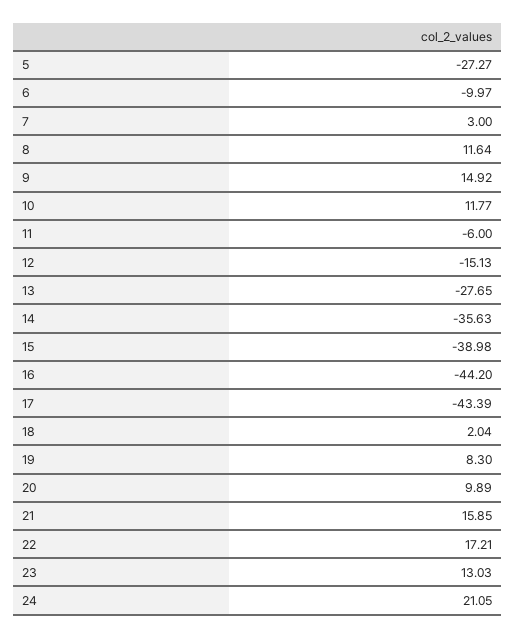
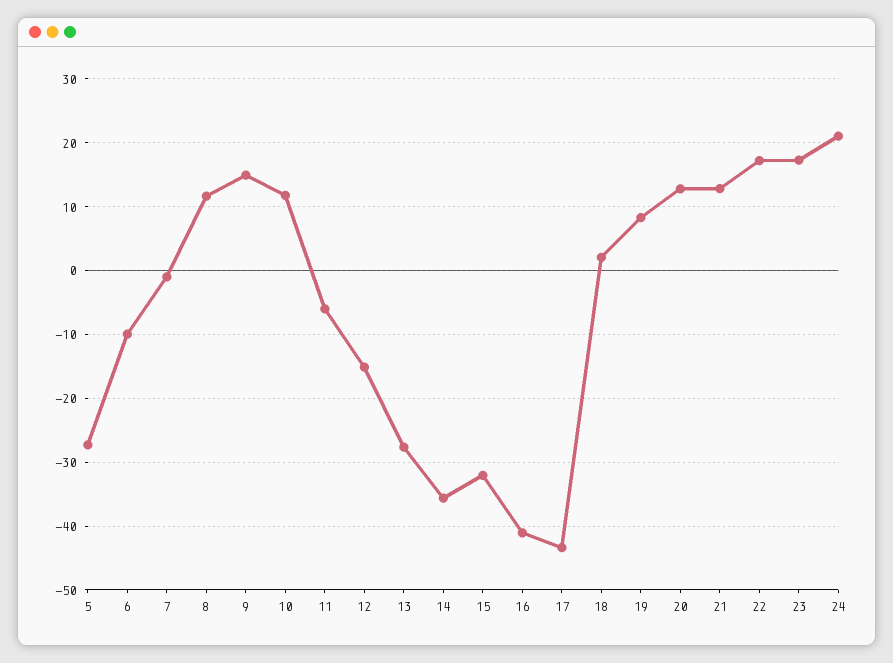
7: 3 -> -1
15: -38.98 -> -32
16: -44.2 -> -41
20: 9.89 -> 13
21: 15.85 -> 13
23: 13.03 -> 17

